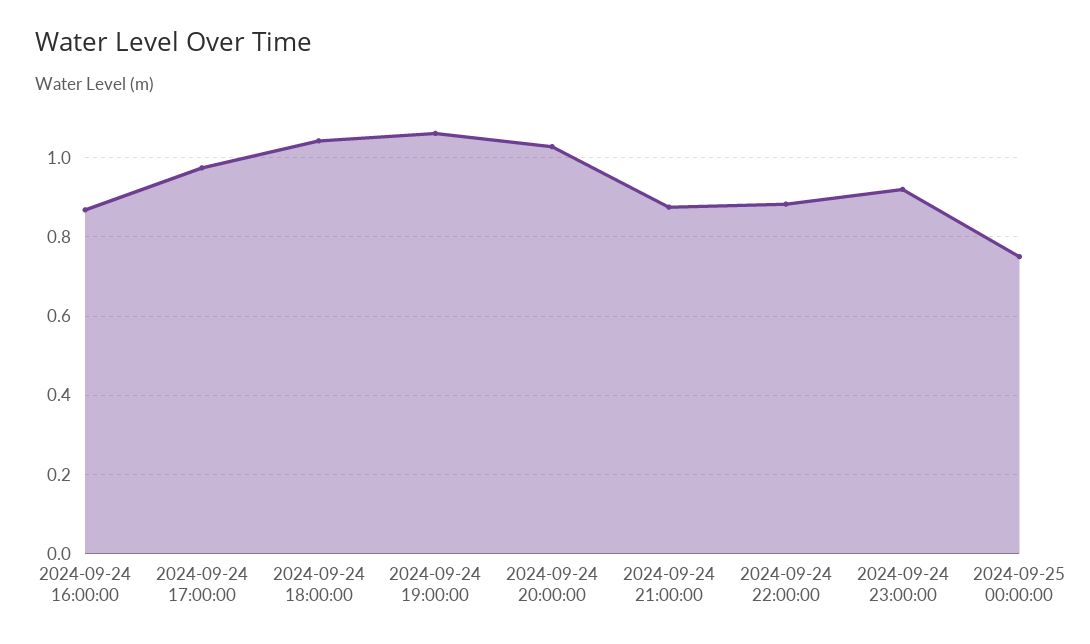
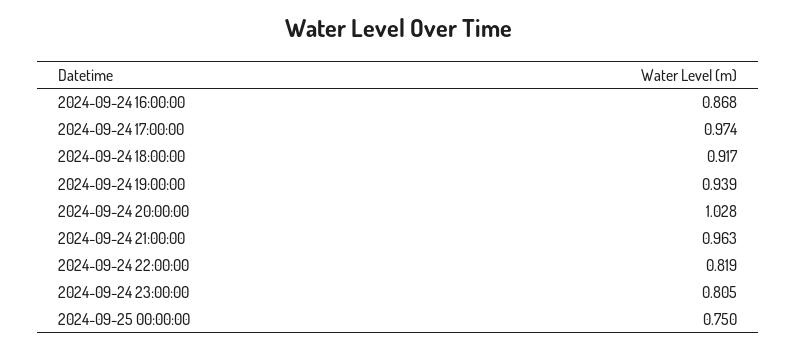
2024-09-24 18:00:00: 1.04 -> 0.917
2024-09-24 19:00:00: 1.06 -> 0.939
2024-09-24 21:00:00: 0.88 -> 0.963
2024-09-24 22:00:00: 0.88 -> 0.819
2024-09-24 23:00:00: 0.92 -> 0.805

